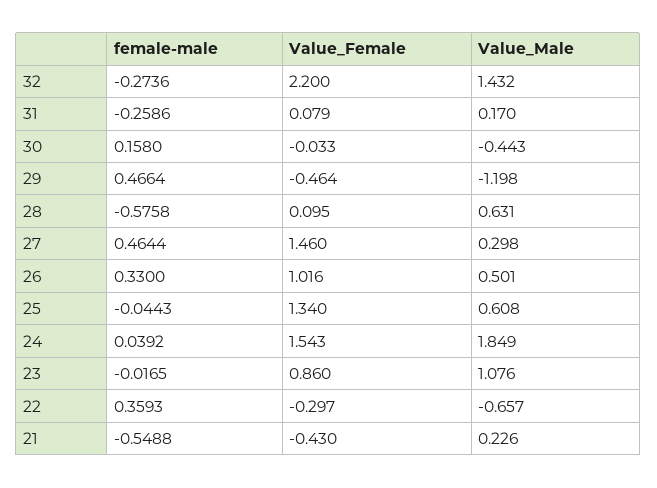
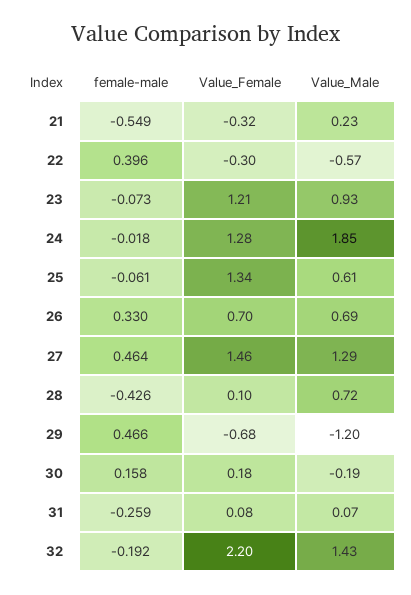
female-male, 32: -0.2736 -> -0.192
Value_Male, 31: 0.17 -> 0.07
Value_Female, 30: -0.033 -> 0.18
Value_Male, 30: -0.443 -> -0.19
Value_Female, 29: -0.464 -> -0.68
female-male, 28: -0.5758 -> -0.426
Value_Male, 28: 0.631 -> 0.72
Value_Male, 27: 0.298 -> 1.29
Value_Female, 26: 1.016 -> 0.7
Value_Male, 26: 0.501 -> 0.69
female-male, 25: -0.0443 -> -0.061
female-male, 24: 0.0392 -> -0.018
Value_Female, 24: 1.543 -> 1.28
female-male, 23: -0.0165 -> -0.073
Value_Female, 23: 0.86 -> 1.21
Value_Male, 23: 1.076 -> 0.93
female-male, 22: 0.3593 -> 0.396
Value_Male, 22: -0.657 -> -0.57
Value_Female, 21: -0.43 -> -0.32

